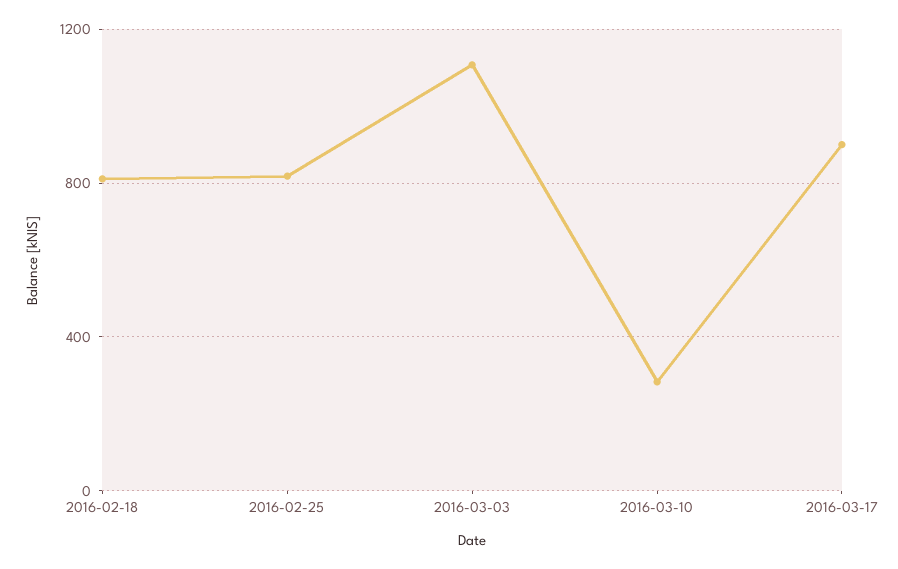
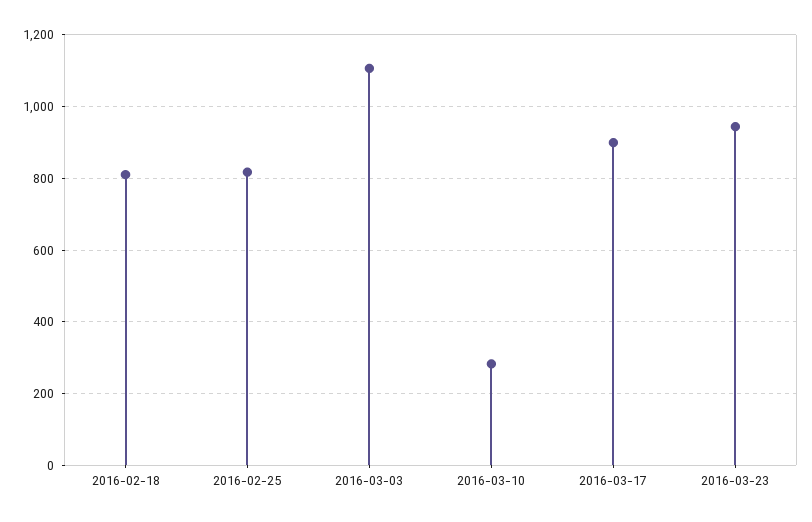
2016-03-23: none -> 940

